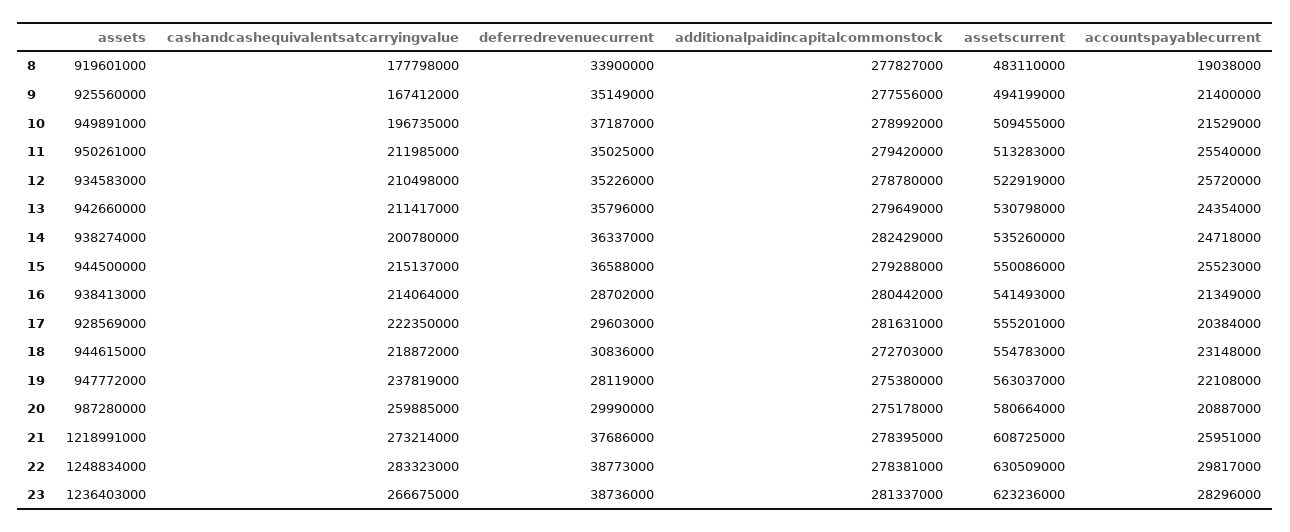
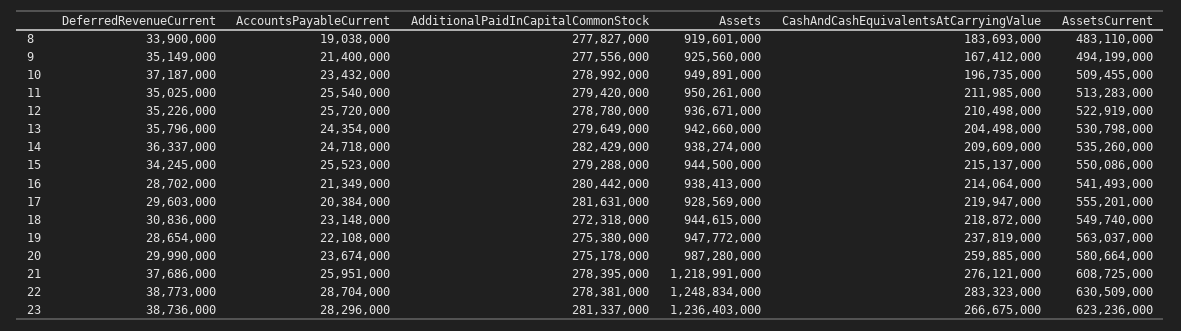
cashandcashequivalentsatcarryingvalue, 8: 177798000 -> 183693000
accountspayablecurrent, 10: 21529000 -> 23432000
assets, 12: 934583000 -> 936671000
cashandcashequivalentsatcarryingvalue, 13: 211417000 -> 204498000
cashandcashequivalentsatcarryingvalue, 14: 200780000 -> 209609000
deferredrevenuecurrent, 15: 36588000 -> 34245000
cashandcashequivalentsatcarryingvalue, 17: 222350000 -> 219947000
additionalpaidincapitalcommonstock, 18: 272703000 -> 272318000
assetscurrent, 18: 554783000 -> 549740000
deferredrevenuecurrent, 19: 28119000 -> 28654000
accountspayablecurrent, 20: 20887000 -> 23674000
cashandcashequivalentsatcarryingvalue, 21: 273214000 -> 276121000
accountspayablecurrent, 22: 29817000 -> 28704000

